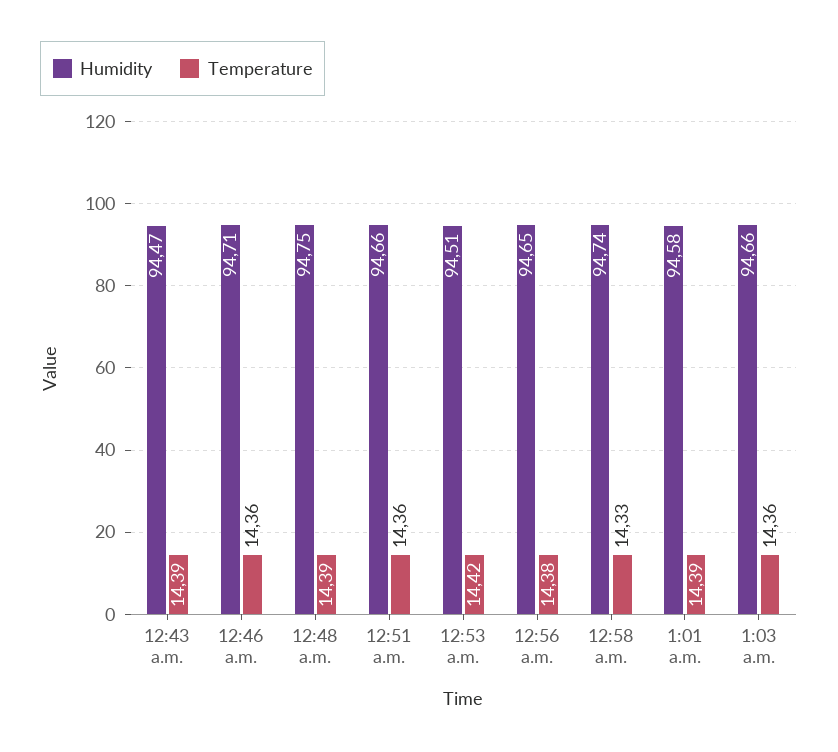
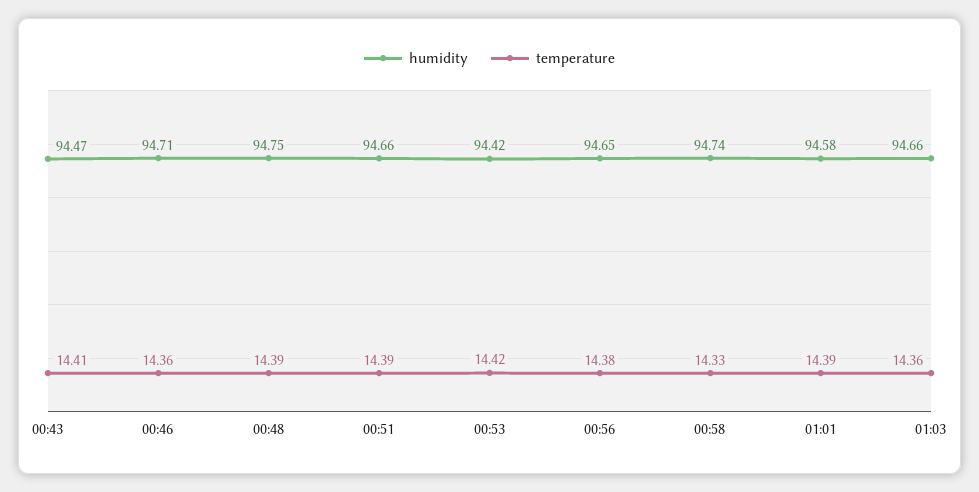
Temperature, 12:43 a.m.: 14.39 -> 14.41
Temperature, 12:51 a.m.: 14.36 -> 14.39
Humidity, 12:53 a.m.: 94.51 -> 94.42

